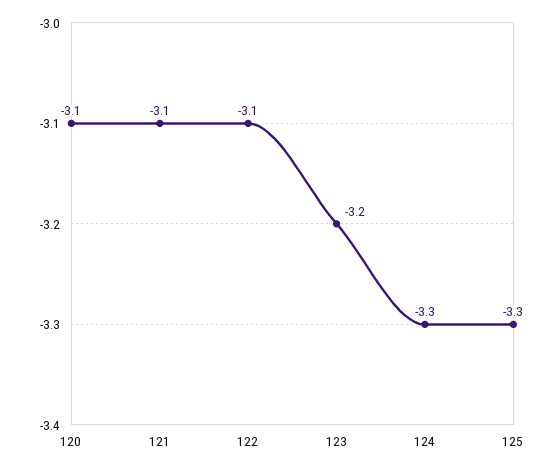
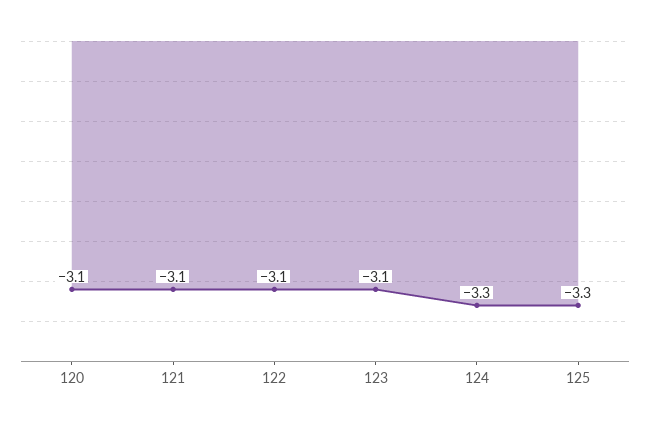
123: -3.2 -> -3.1

